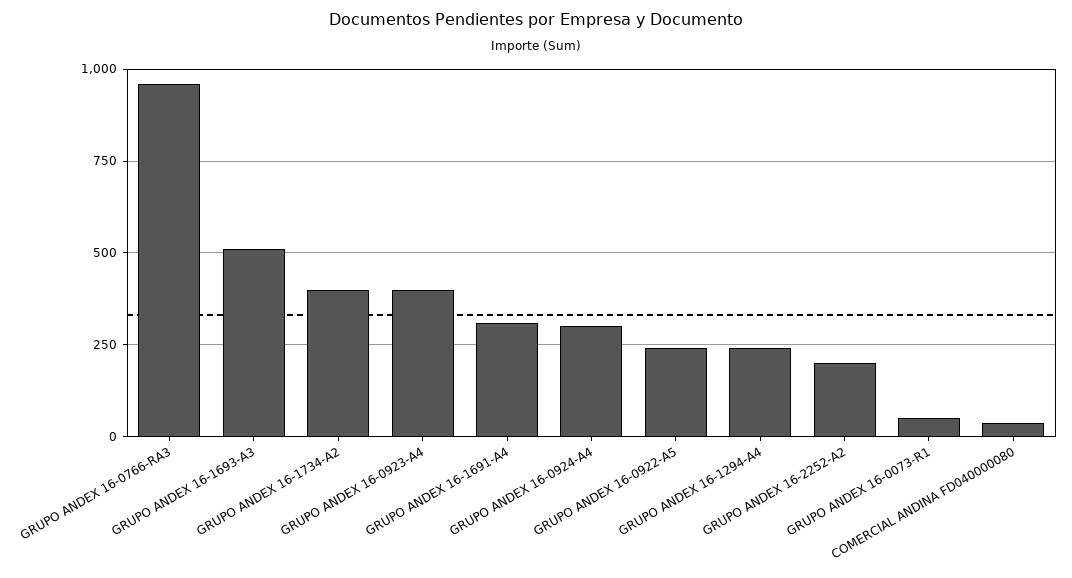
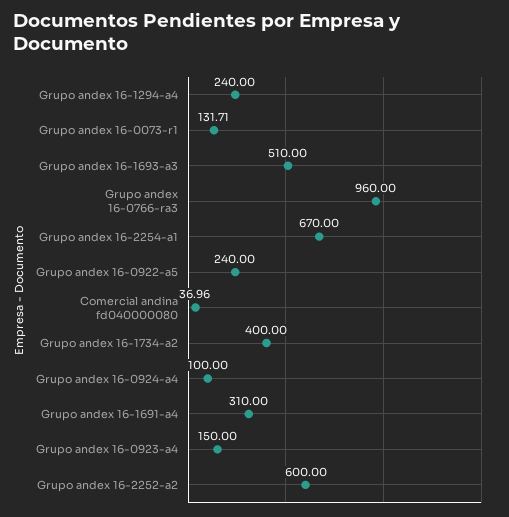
GRUPO ANDEX 16-0923-A4: 400 -> 150
GRUPO ANDEX 16-0924-A4: 300 -> 100
GRUPO ANDEX 16-2252-A2: 200 -> 600
GRUPO ANDEX 16-0073-R1: 50 -> 131.71
Grupo andex 16-2254-a1: none -> 670

